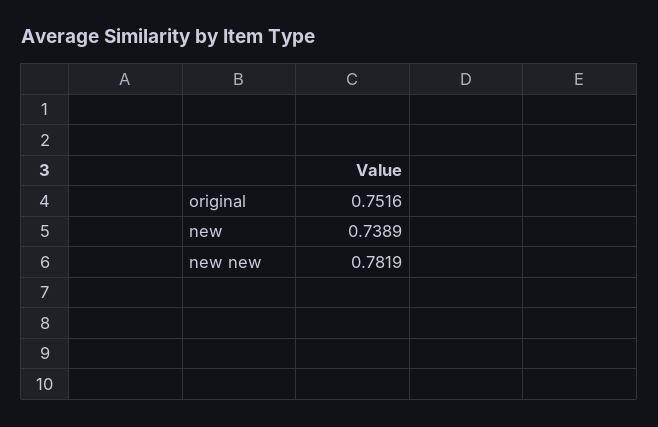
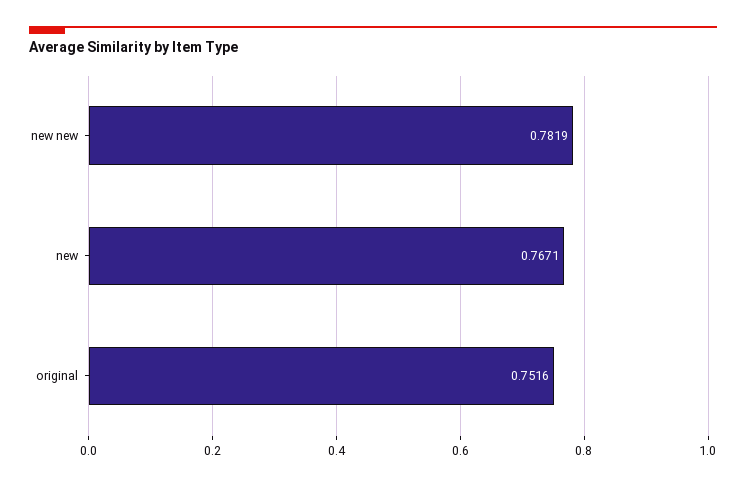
new: 0.7389 -> 0.7671

